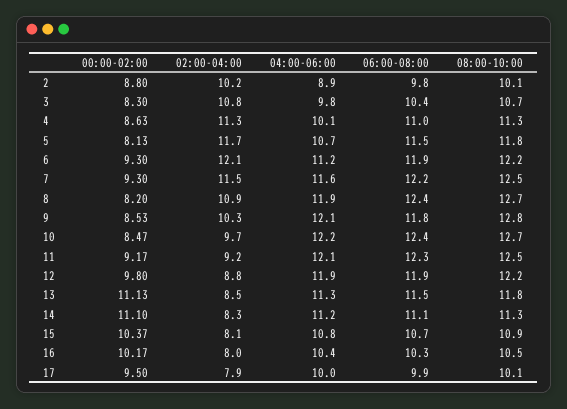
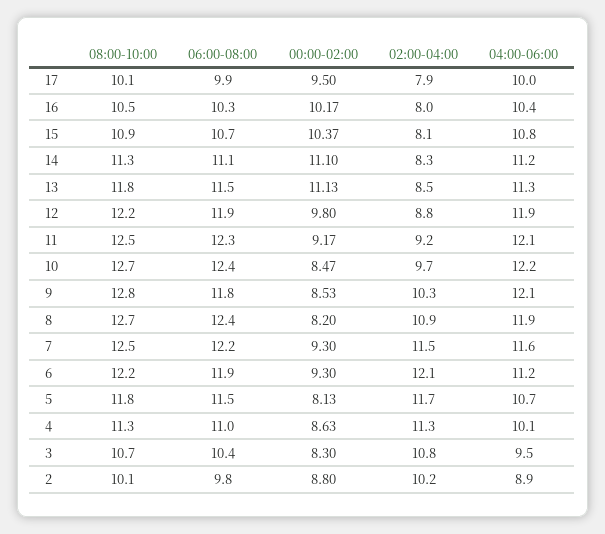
04:00-06:00, 3: 9.8 -> 9.5

